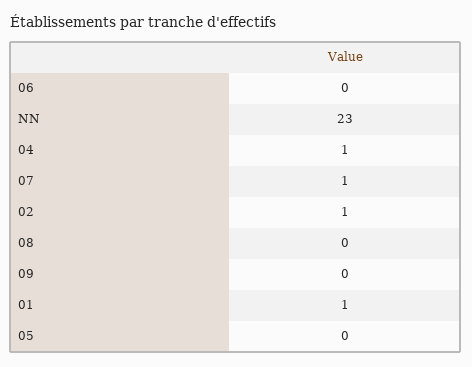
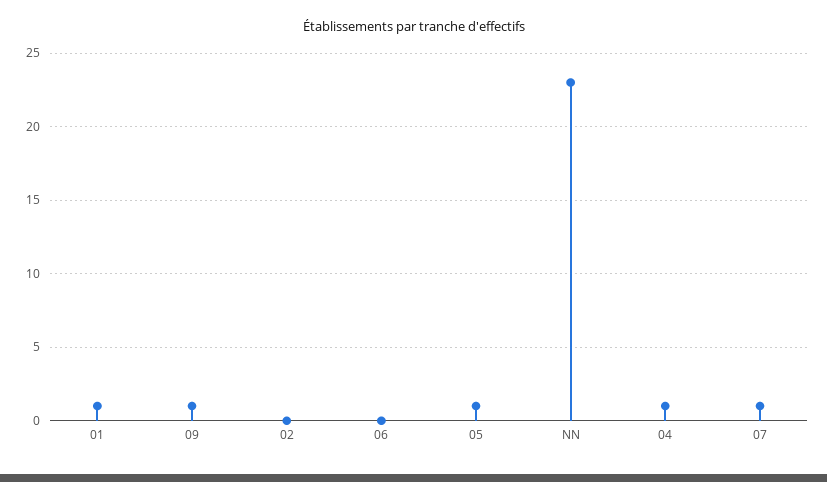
02: 1 -> 0
08: 0 -> none
09: 0 -> 1
05: 0 -> 1

